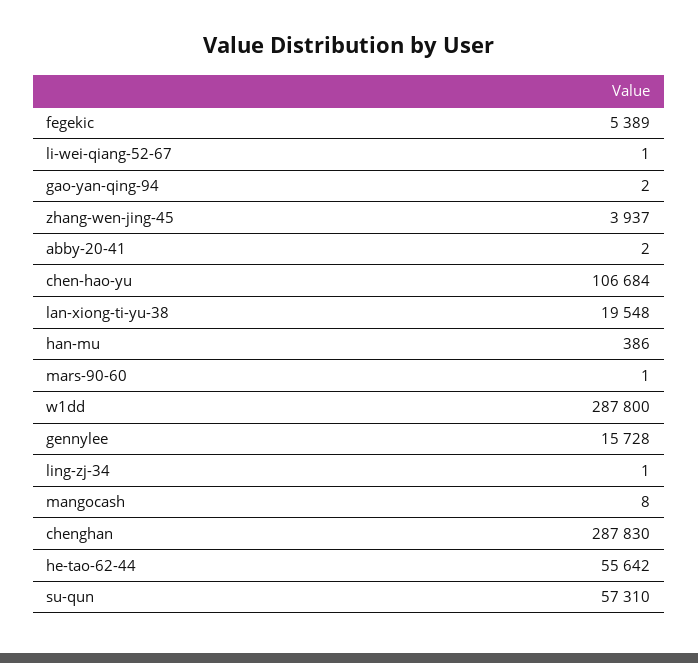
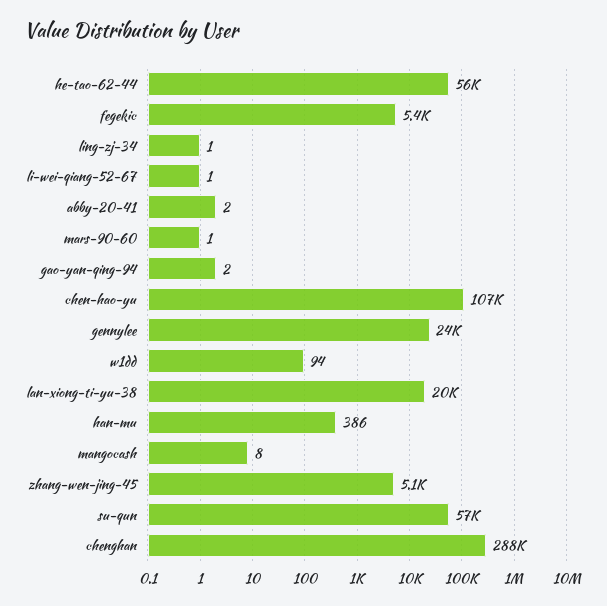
zhang-wen-jing-45: 3937 -> 5100
w1dd: 287800 -> 94
gennylee: 15728 -> 24000

